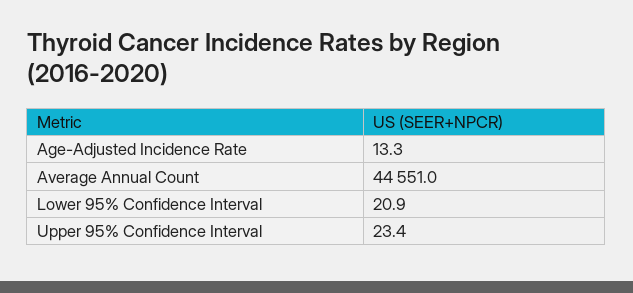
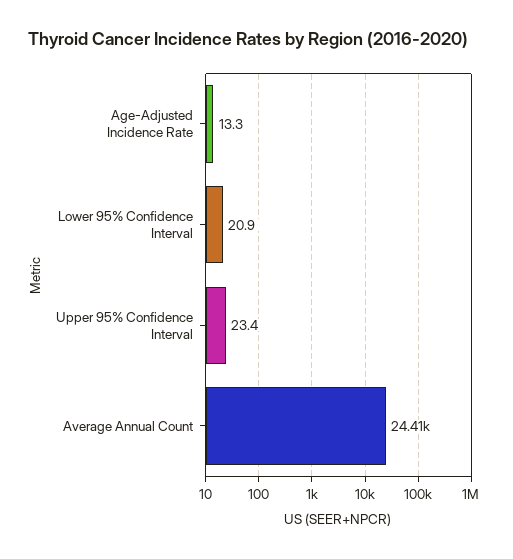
Average Annual Count: 44551 -> 24410

